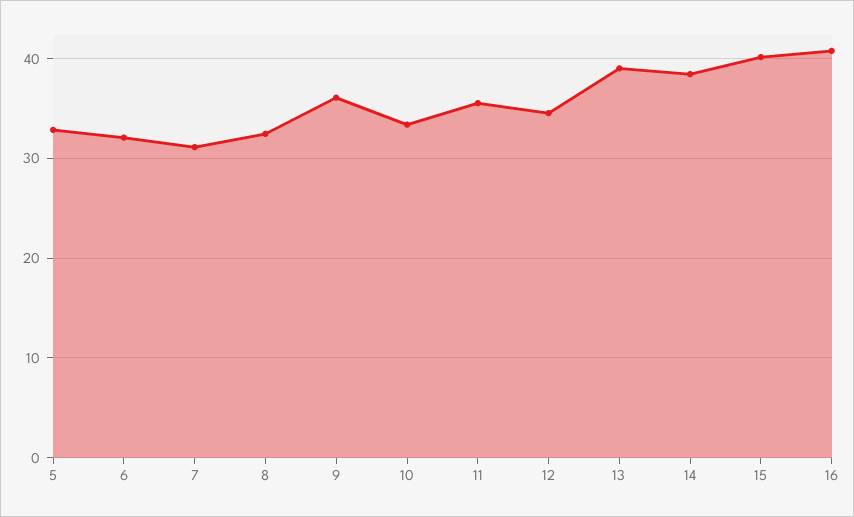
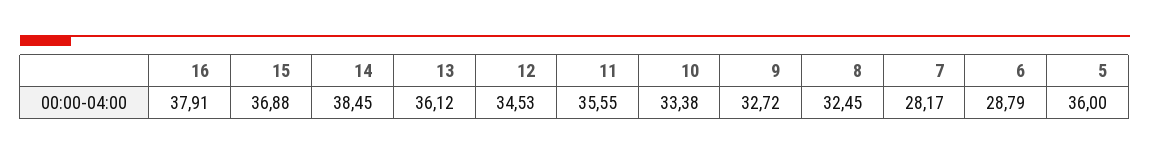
5: 33 -> 36
6: 32 -> 28.79
7: 31 -> 28.17
9: 36 -> 32.72
13: 39 -> 36.12
15: 40 -> 36.88
16: 41 -> 37.91

